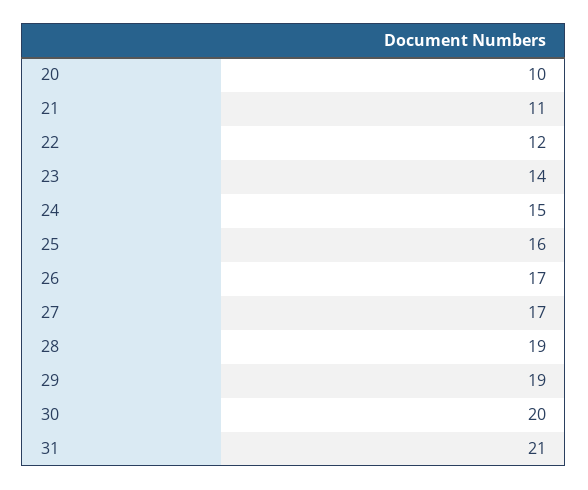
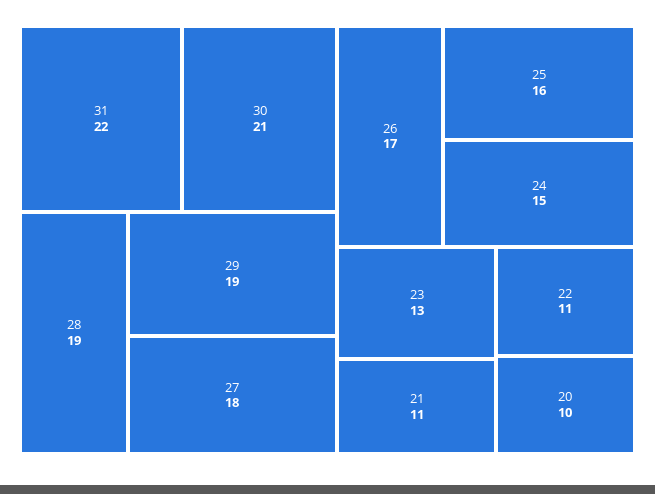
22: 12 -> 11
23: 14 -> 13
27: 17 -> 18
30: 20 -> 21
31: 21 -> 22

